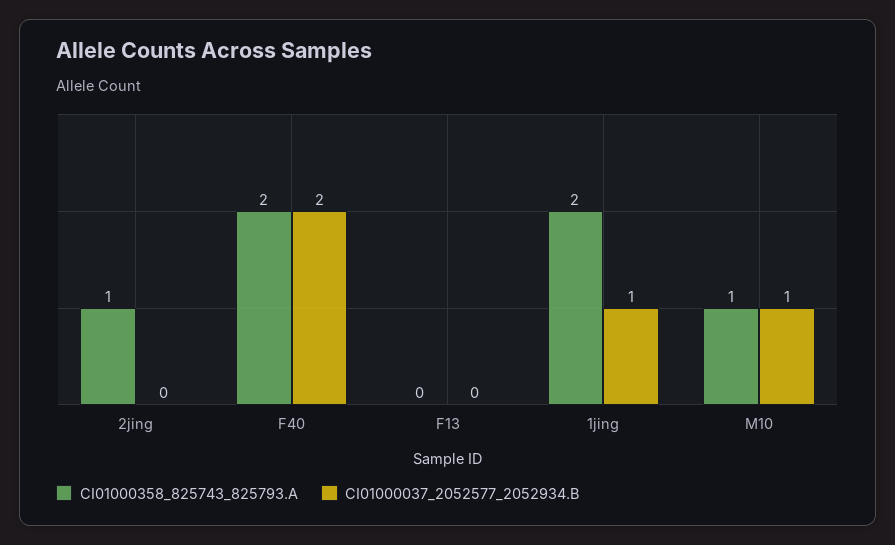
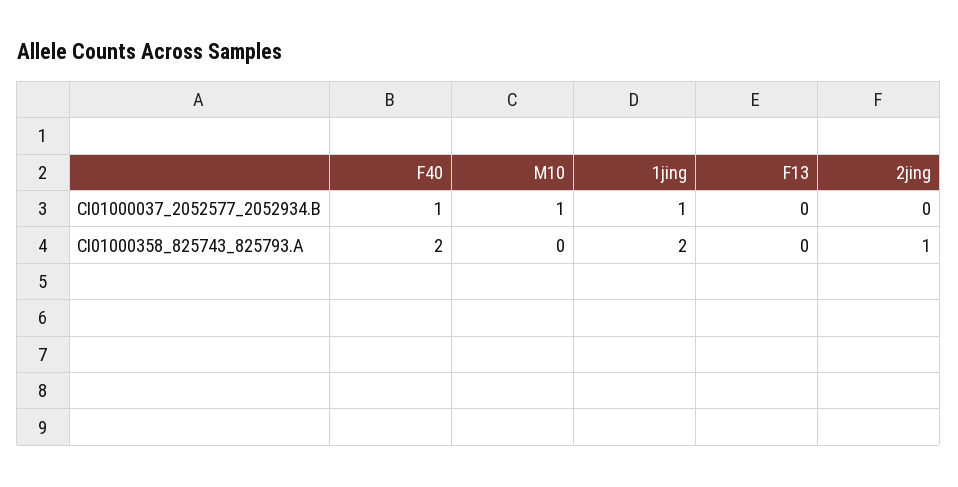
CI01000037_2052577_2052934.B, F40: 2 -> 1
CI01000358_825743_825793.A, M10: 1 -> 0

